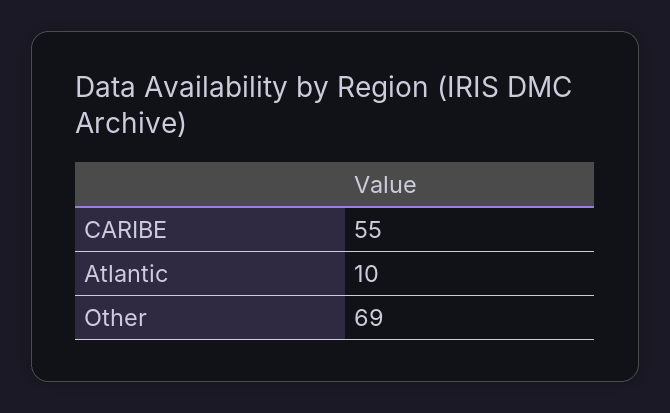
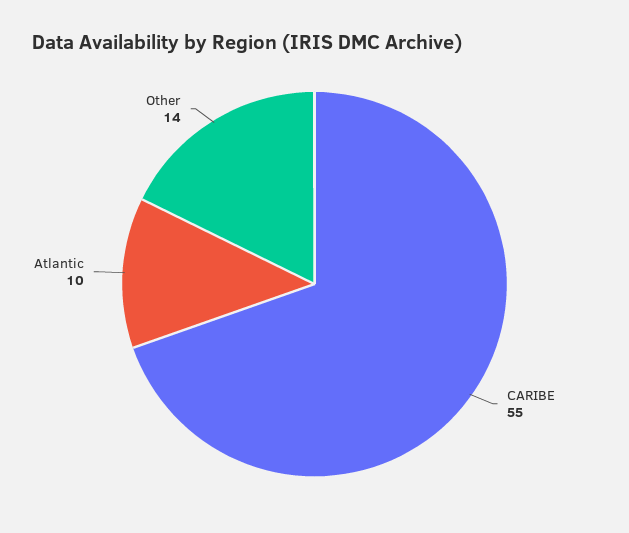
Other: 69 -> 14

